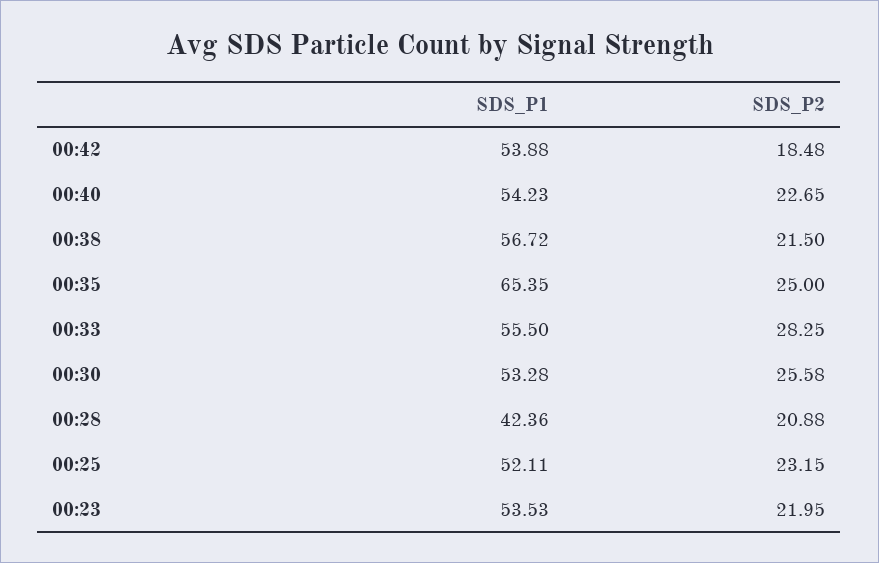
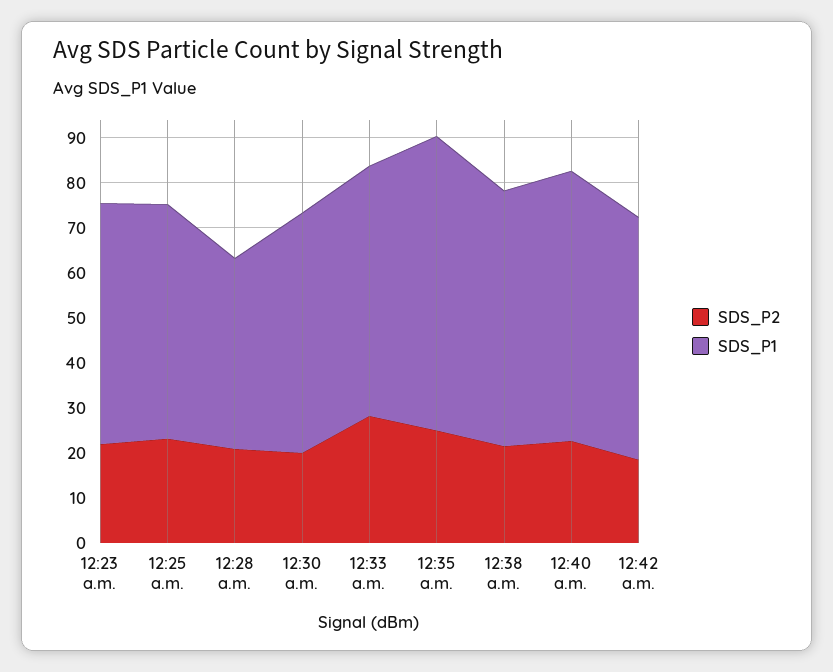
SDS_P1, 00:40: 54.23 -> 60
SDS_P2, 00:30: 25.58 -> 20

